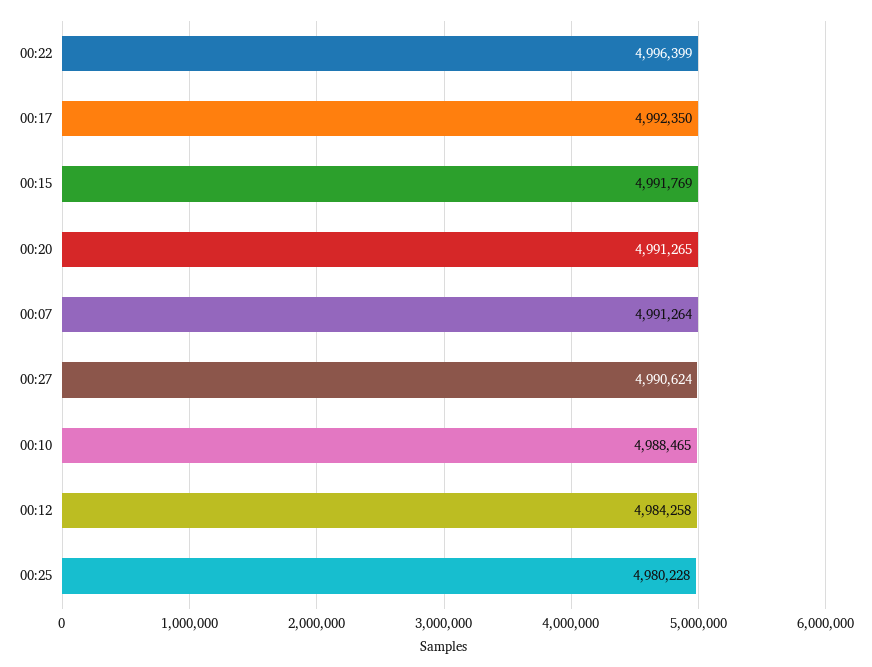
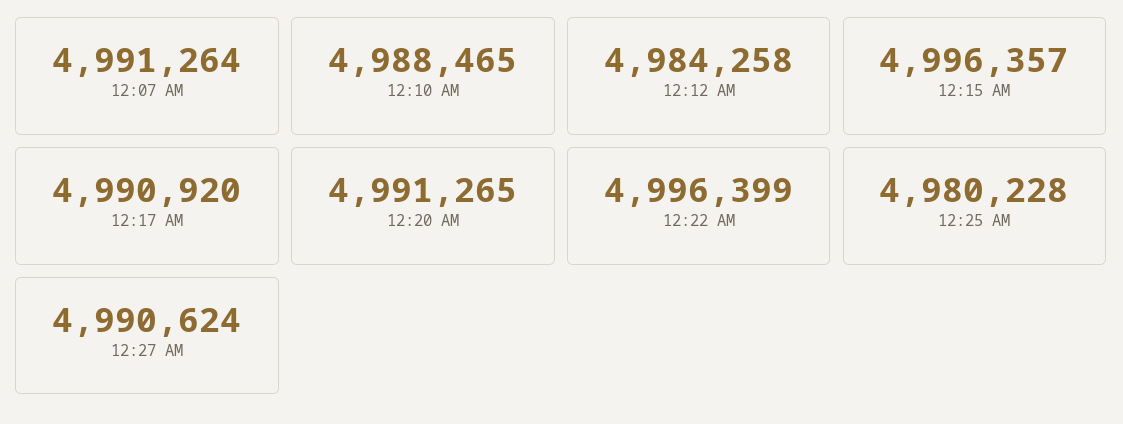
00:17: 4992350 -> 4990920
00:15: 4991769 -> 4996357

